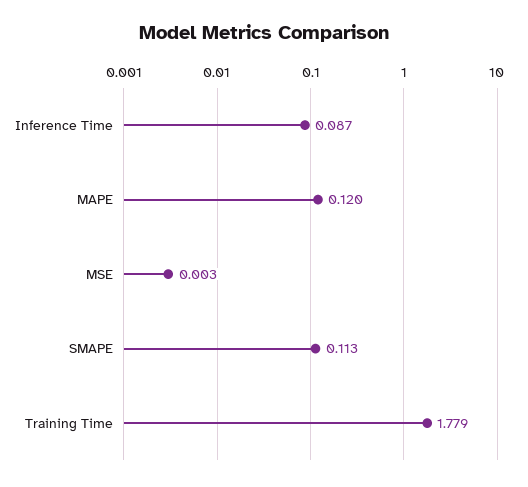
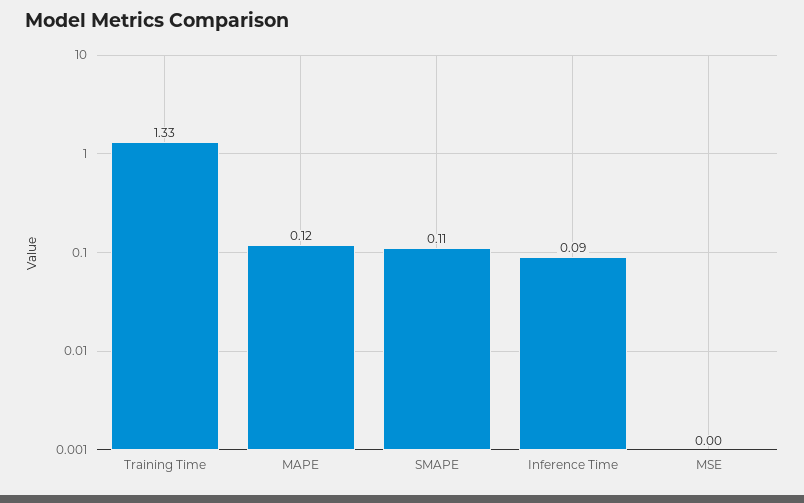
Training Time: 1.779 -> 1.33

